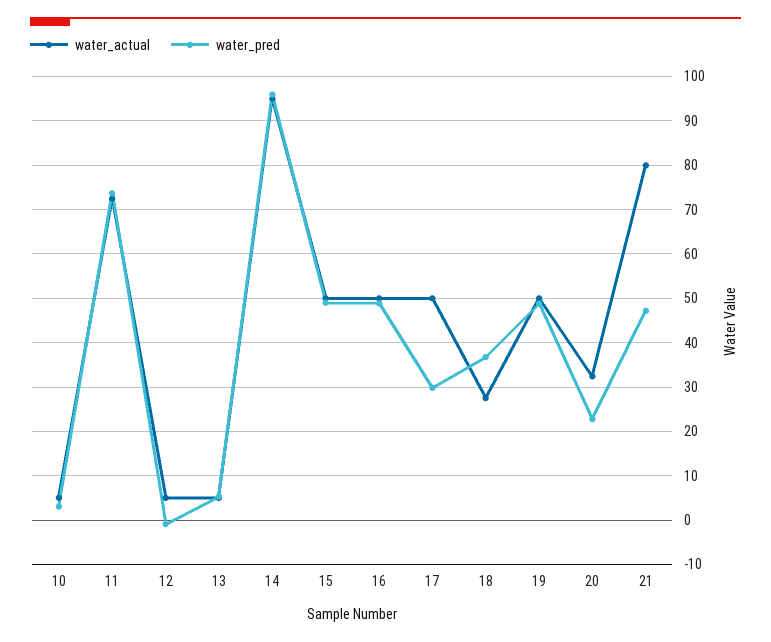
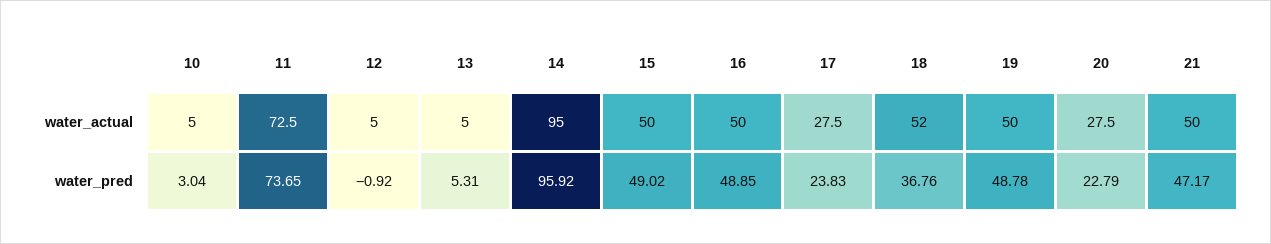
water_actual, 17: 50 -> 27.5
water_pred, 17: 30 -> 23.83
water_actual, 18: 28 -> 52
water_actual, 20: 32 -> 27.5
water_actual, 21: 80 -> 50

